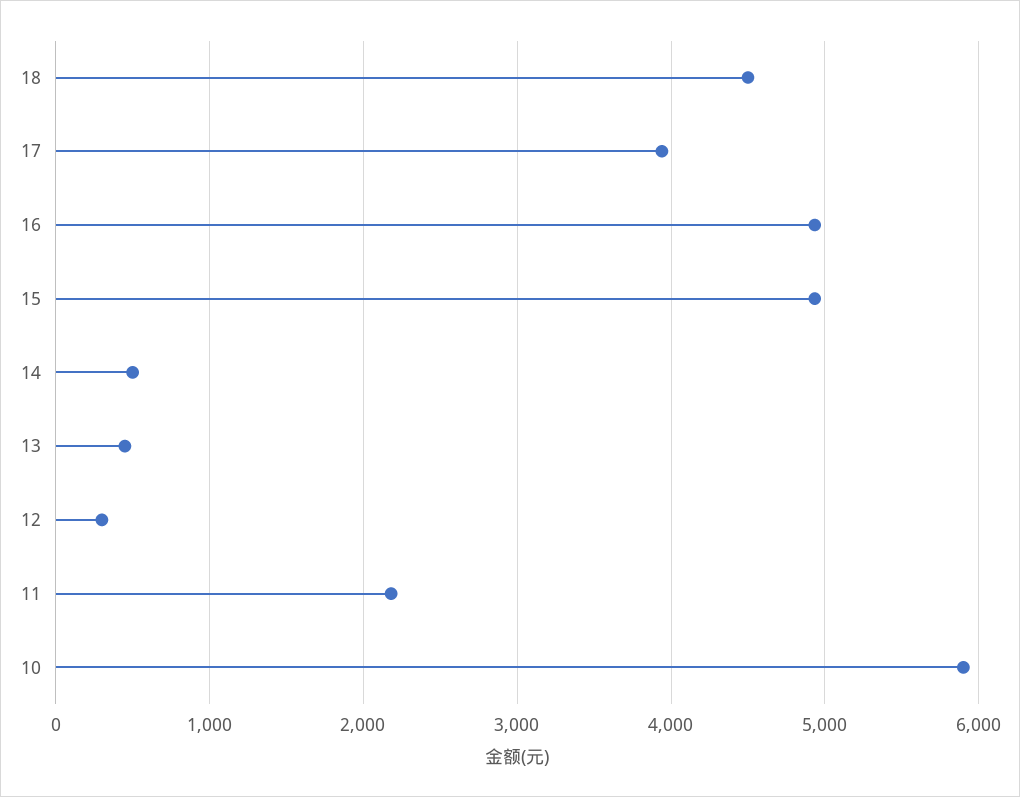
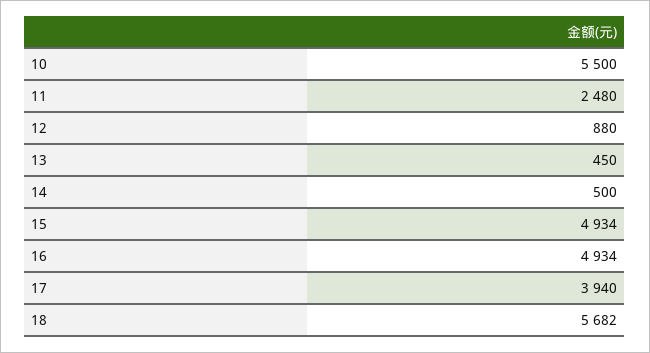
18: 4500 -> 5682
12: 300 -> 880
11: 2200 -> 2480
10: 5900 -> 5500

